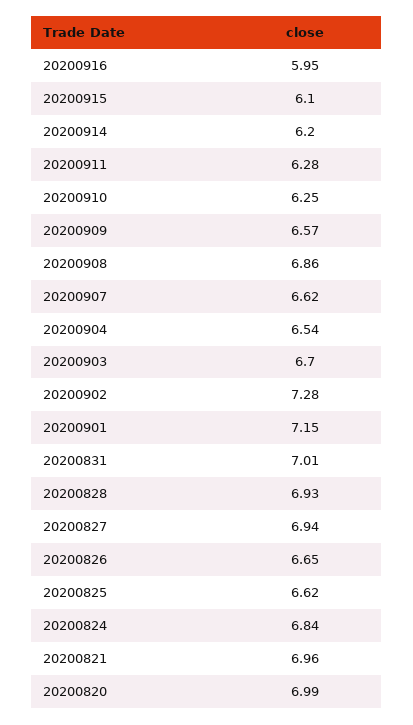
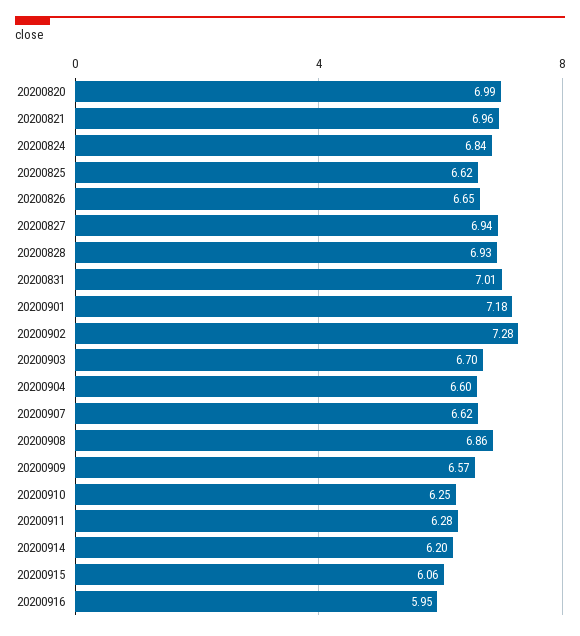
20200915: 6.1 -> 6.06
20200904: 6.54 -> 6.6
20200901: 7.15 -> 7.18

